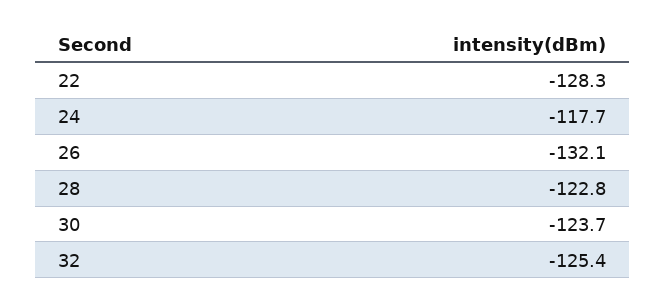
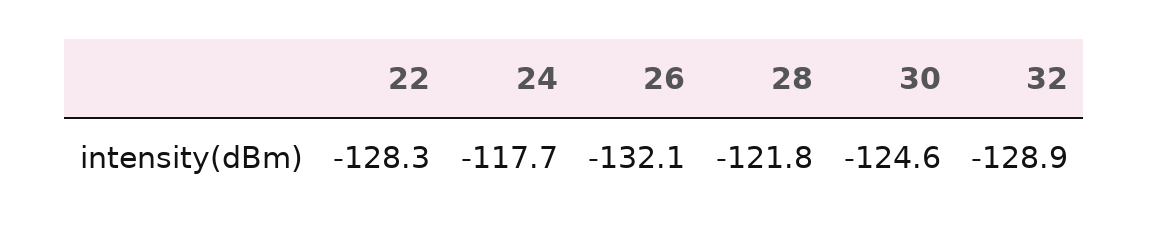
28: -122.8 -> -121.8
30: -123.7 -> -124.6
32: -125.4 -> -128.9

